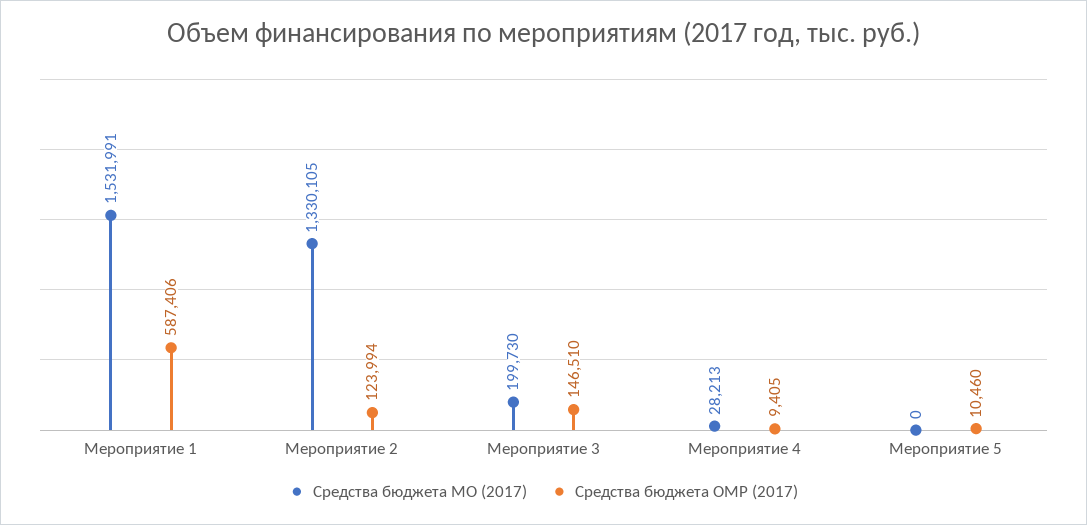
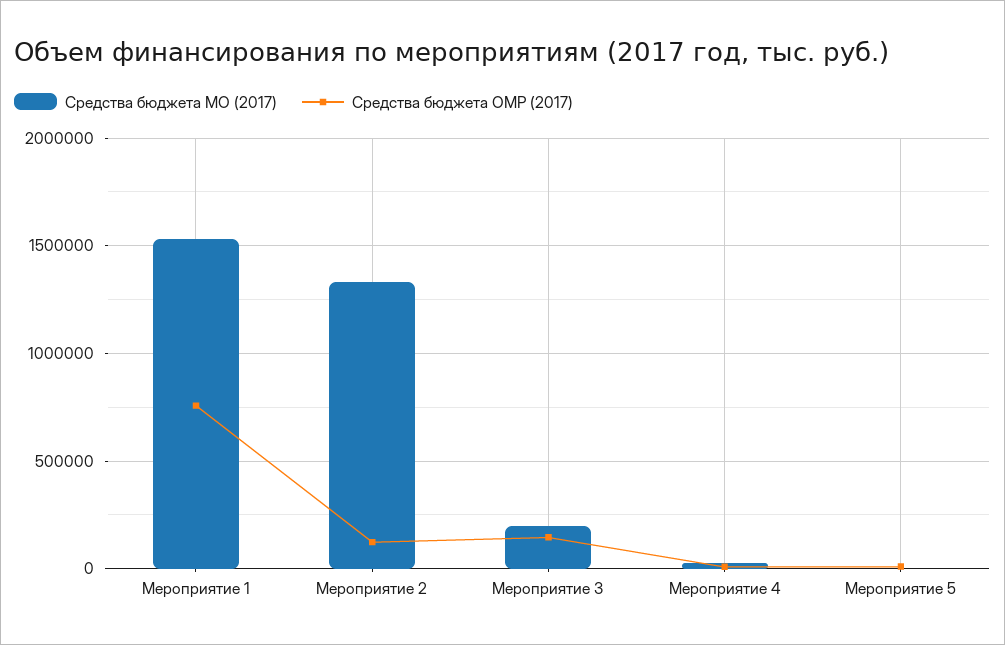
Средства бюджета ОМР (2017), Мероприятие 1: 587406 -> 750000

